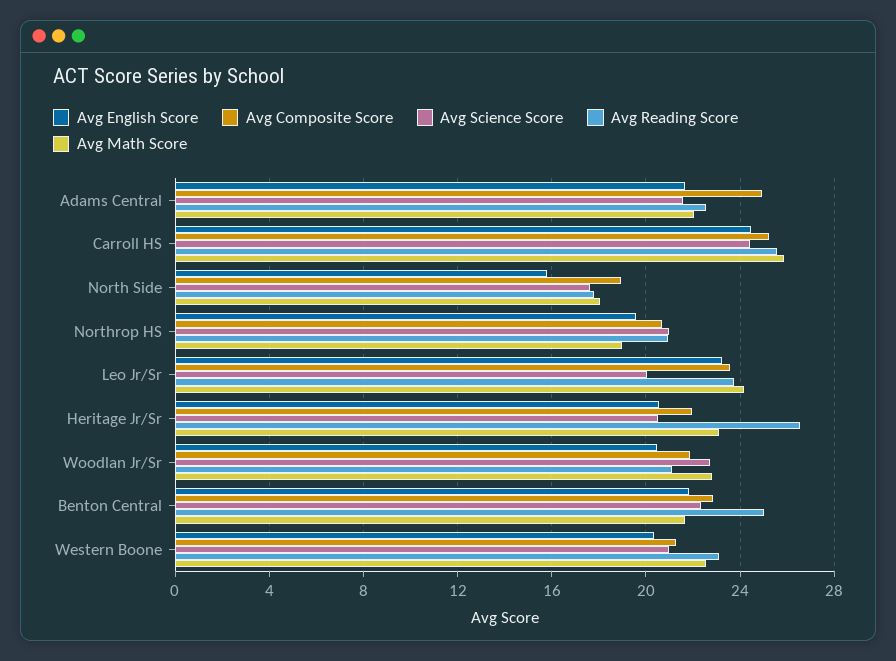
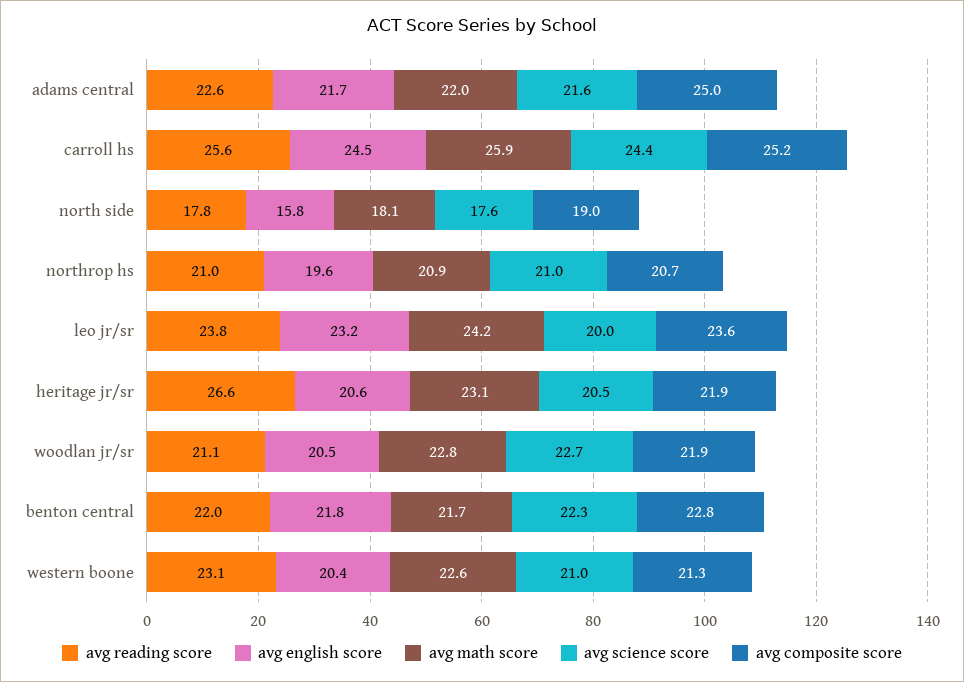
Avg Math Score, Northrop HS: 19 -> 20.9
Avg Reading Score, Benton Central: 25 -> 22

